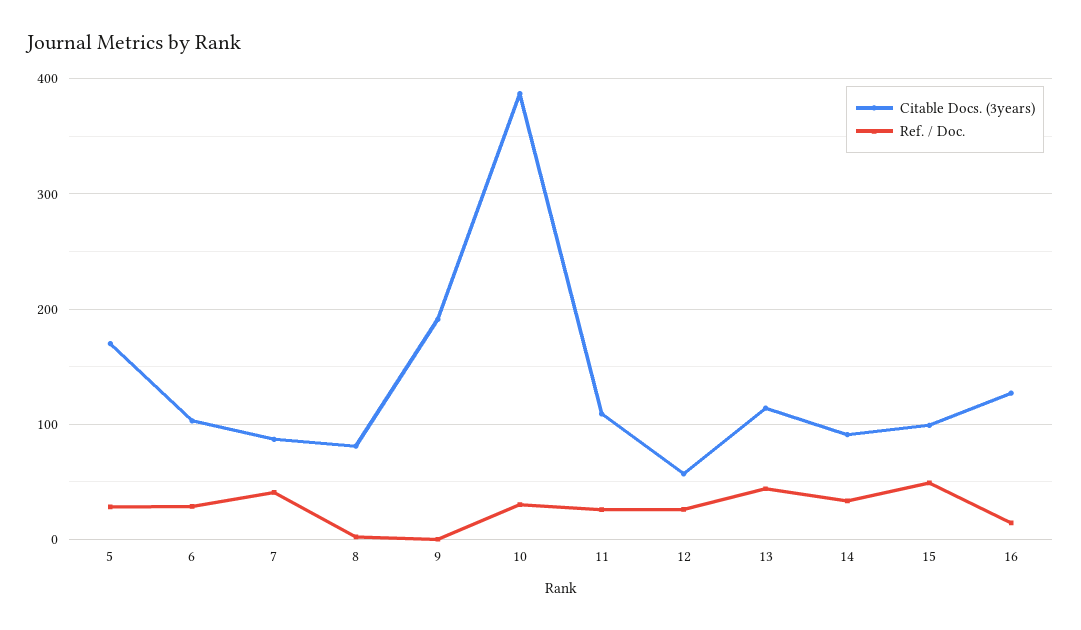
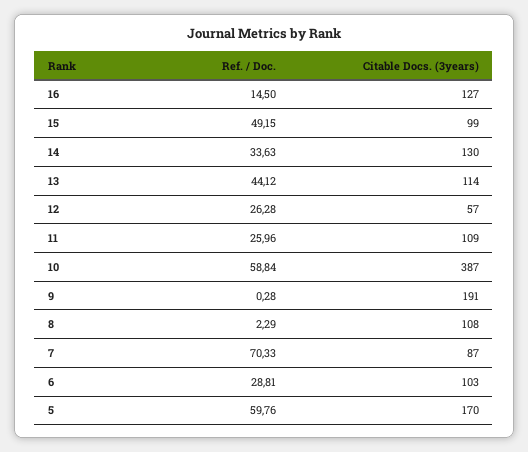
Ref. / Doc., 5: 30 -> 59.76
Ref. / Doc., 7: 40 -> 70.33
Citable Docs. (3years), 8: 80 -> 108
Ref. / Doc., 10: 30 -> 58.84
Citable Docs. (3years), 14: 90 -> 130

